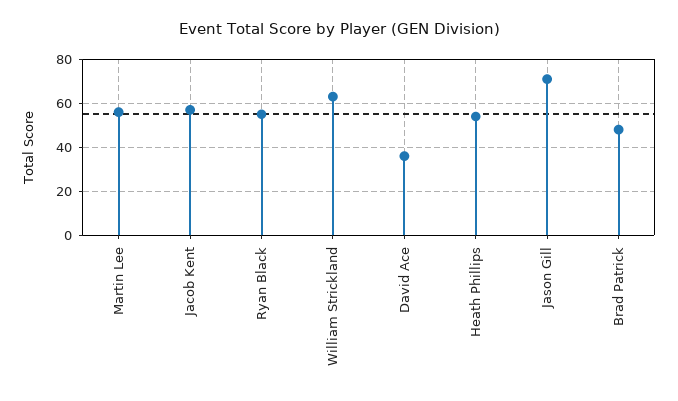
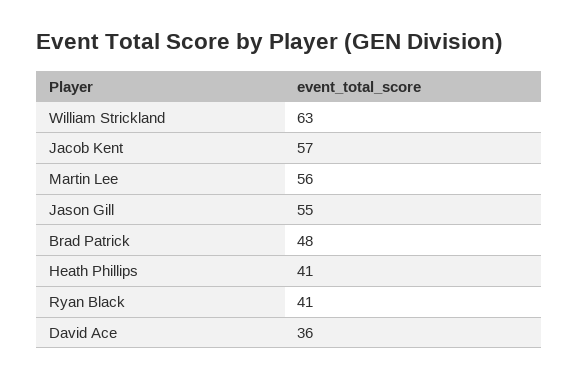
Ryan Black: 55 -> 41
Heath Phillips: 55 -> 41
Jason Gill: 70 -> 55

